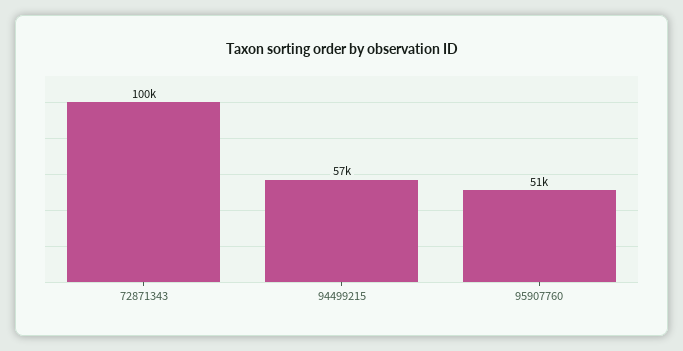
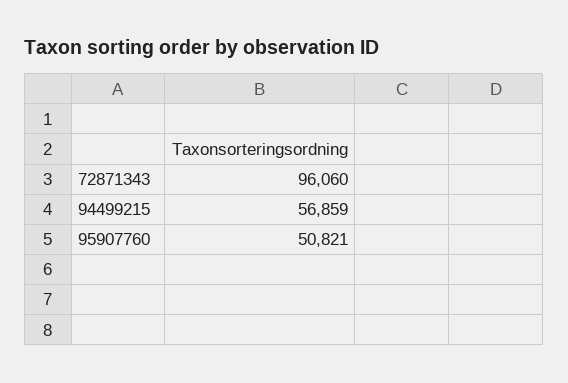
72871343: 100000 -> 96060

